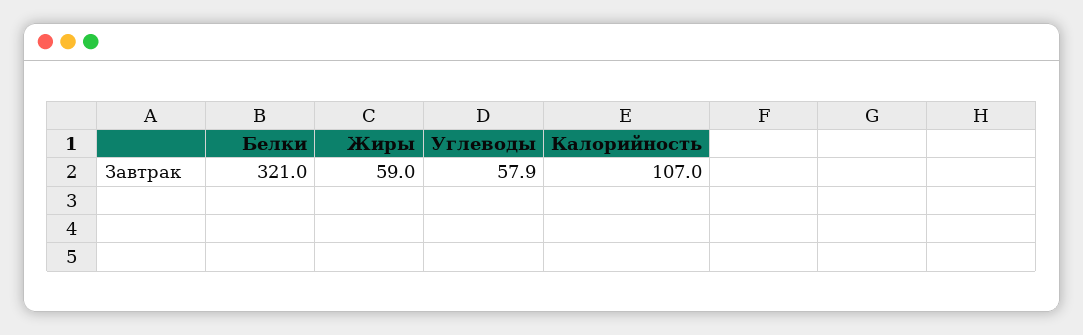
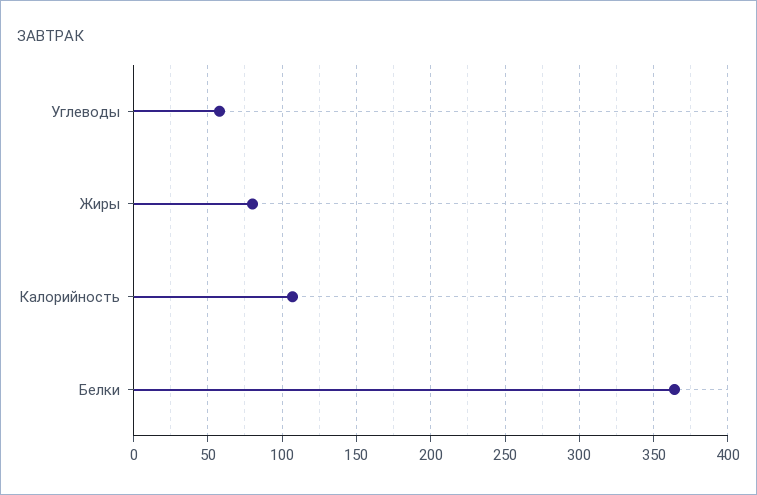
Белки: 321 -> 365
Жиры: 59 -> 80

